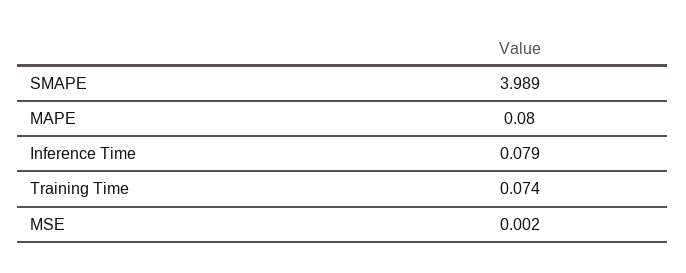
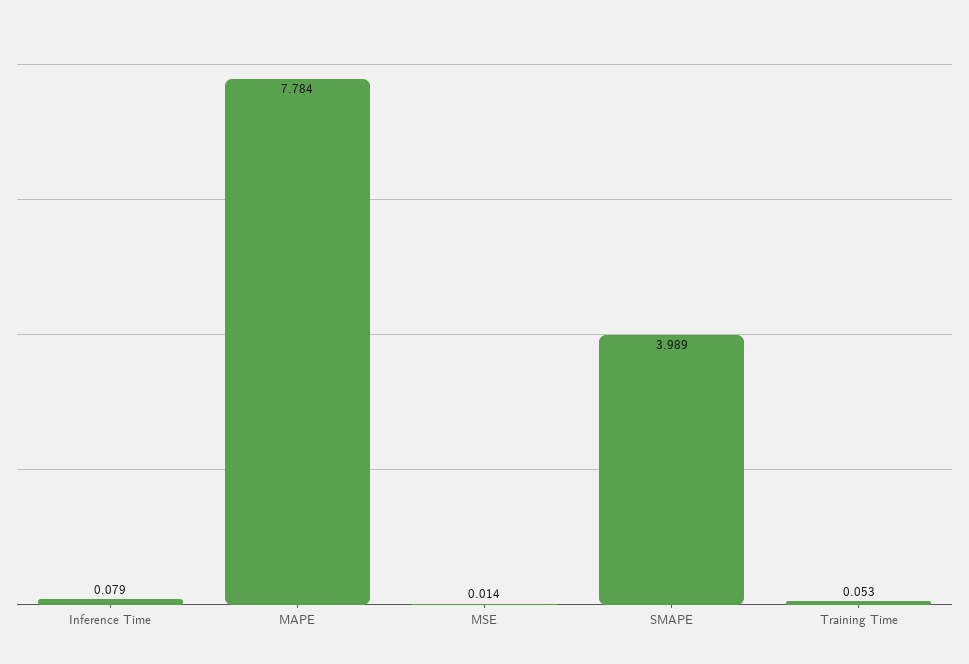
MAPE: 0.08 -> 7.784
Training Time: 0.074 -> 0.053
MSE: 0.002 -> 0.014

